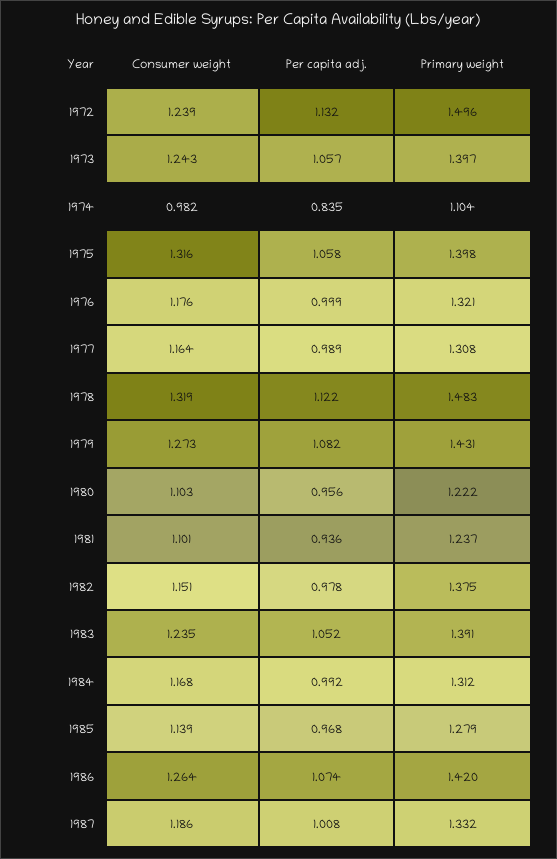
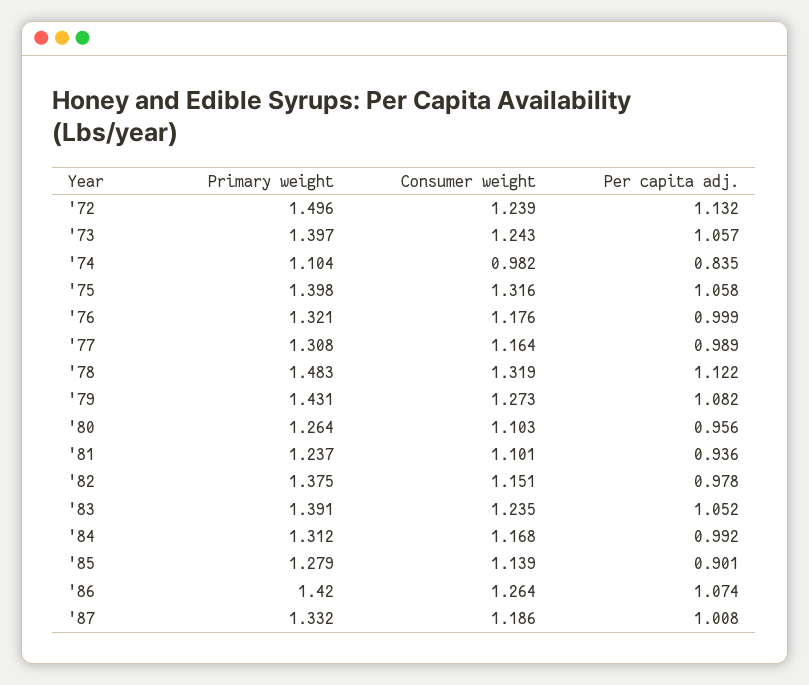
Primary weight, 1980: 1.222 -> 1.264
Per capita adj., 1985: 0.968 -> 0.901

